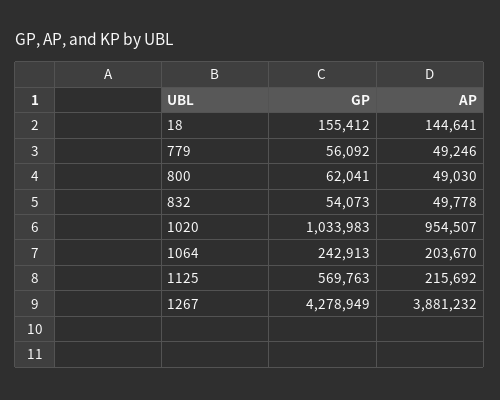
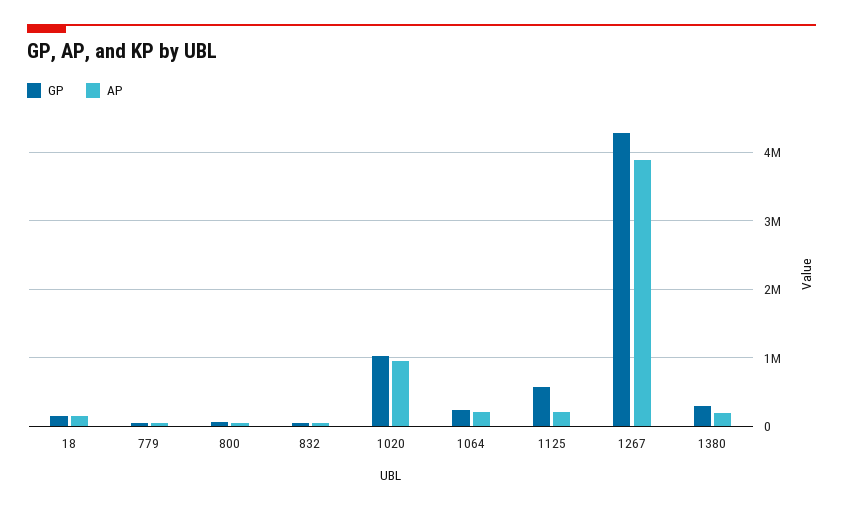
GP, 1380: none -> 300000
AP, 1380: none -> 200000

